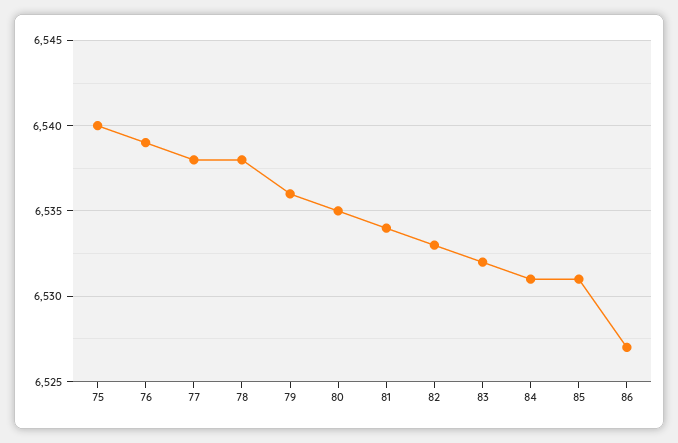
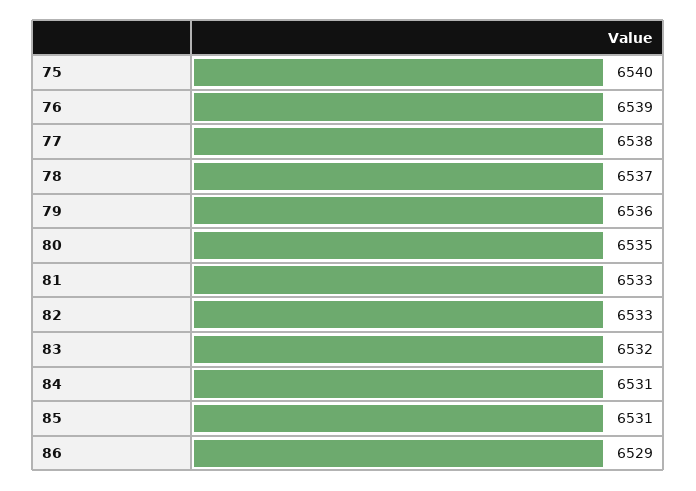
78: 6538 -> 6537
81: 6534 -> 6533
86: 6527 -> 6529

